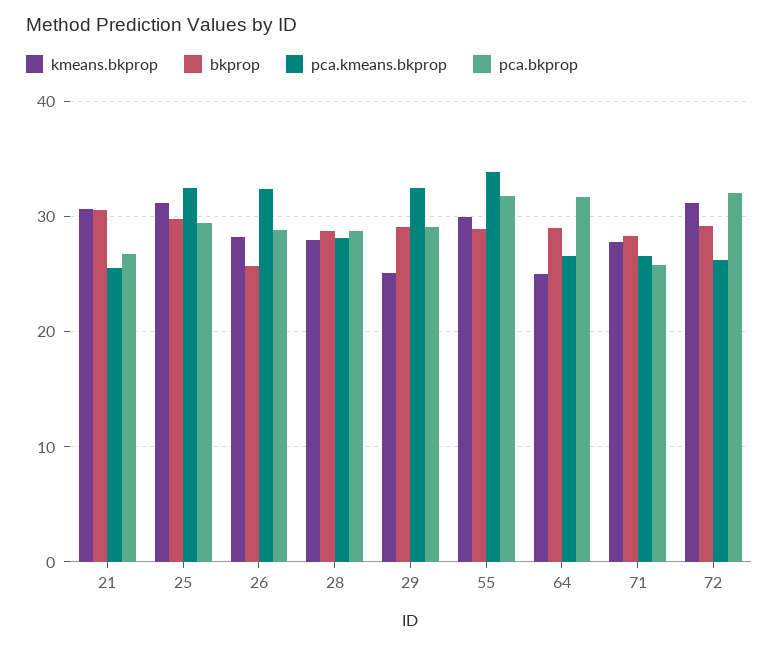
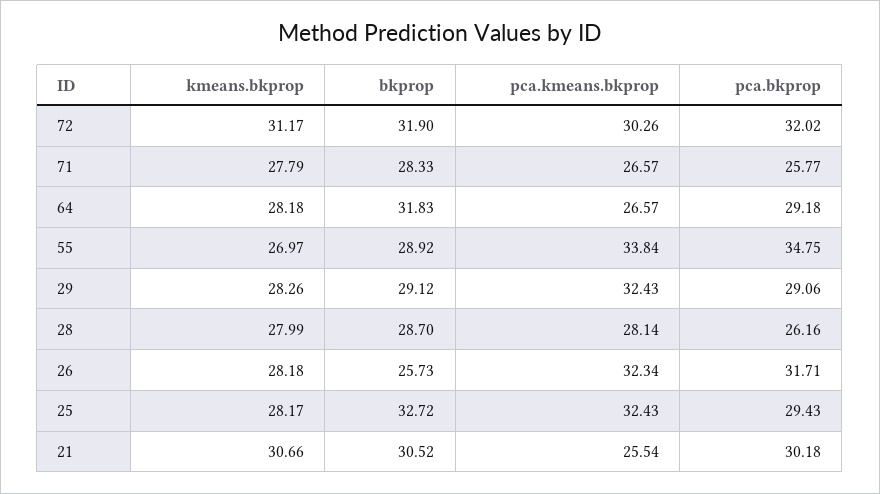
pca.bkprop, 21: 27 -> 30.18
kmeans.bkprop, 25: 31 -> 28.17
bkprop, 25: 30 -> 32.72
pca.bkprop, 26: 29 -> 31.71
pca.bkprop, 28: 29 -> 26.16
kmeans.bkprop, 29: 25 -> 28.26
kmeans.bkprop, 55: 30 -> 26.97
pca.bkprop, 55: 32 -> 34.75
kmeans.bkprop, 64: 25 -> 28.18
bkprop, 64: 29 -> 31.83
pca.bkprop, 64: 32 -> 29.18
bkprop, 72: 29 -> 31.9
pca.kmeans.bkprop, 72: 26 -> 30.26

